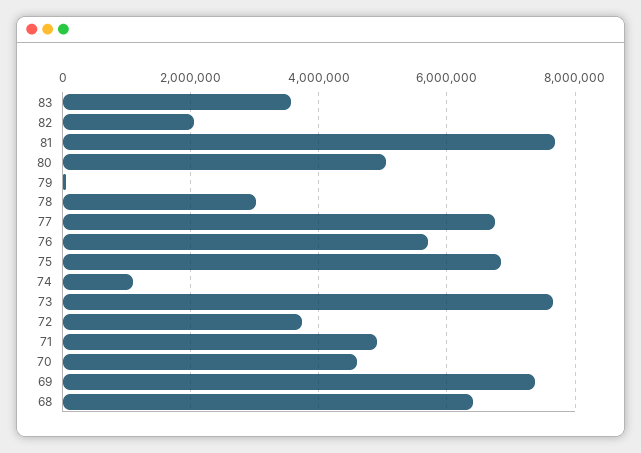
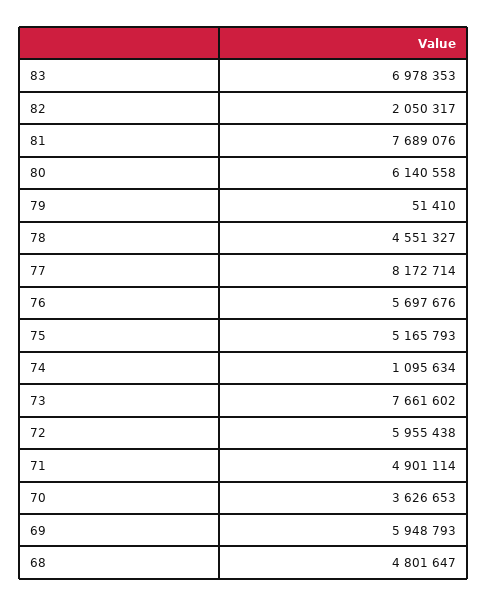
83: 3600000 -> 6978353
80: 5000000 -> 6140558
78: 3000000 -> 4551327
77: 6800000 -> 8172714
75: 6800000 -> 5165793
72: 3800000 -> 5955438
70: 4600000 -> 3626653
69: 7400000 -> 5948793
68: 6400000 -> 4801647

